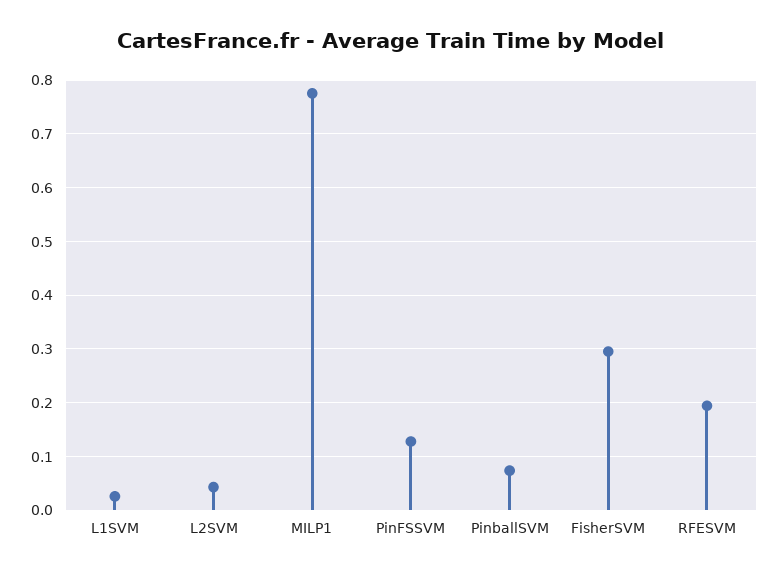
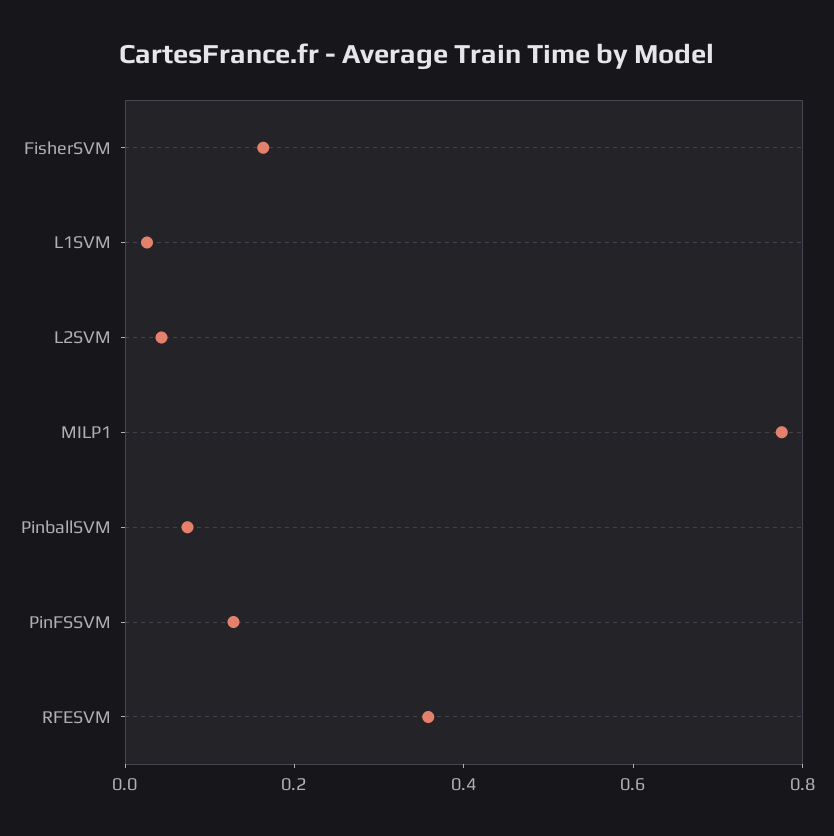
FisherSVM: 0.3 -> 0.15
RFESVM: 0.2 -> 0.35

